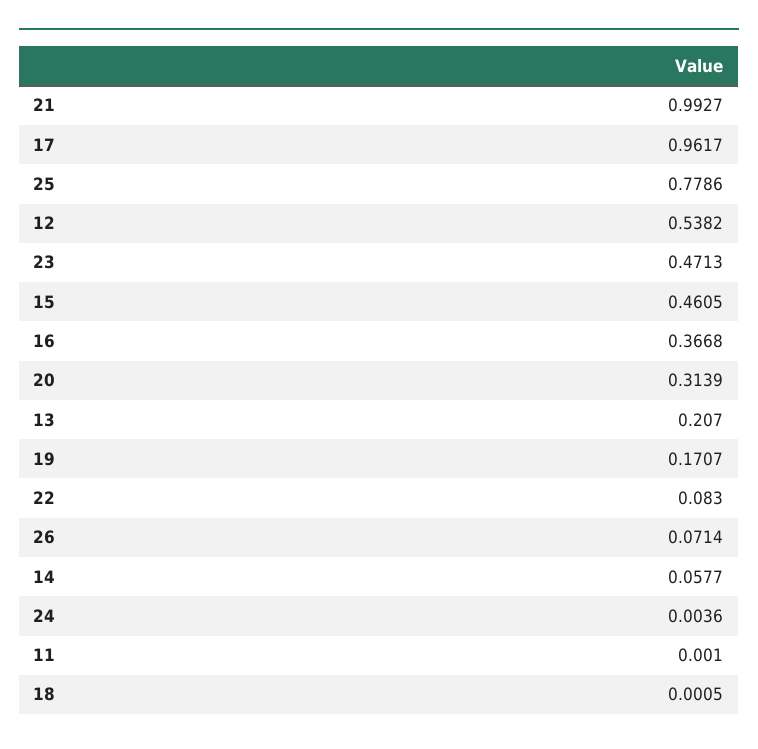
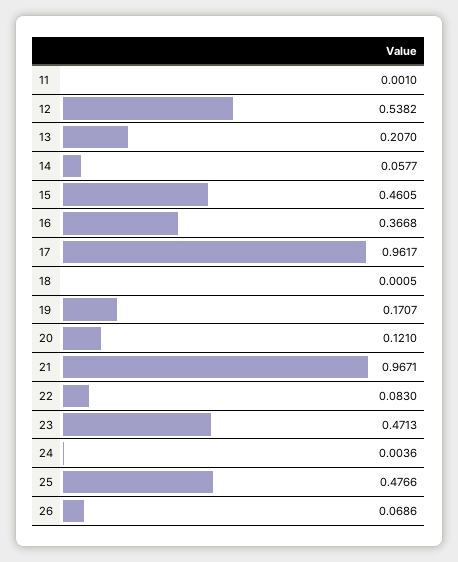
21: 0.9927 -> 0.9671
25: 0.7786 -> 0.4766
20: 0.3139 -> 0.121
26: 0.0714 -> 0.0686

